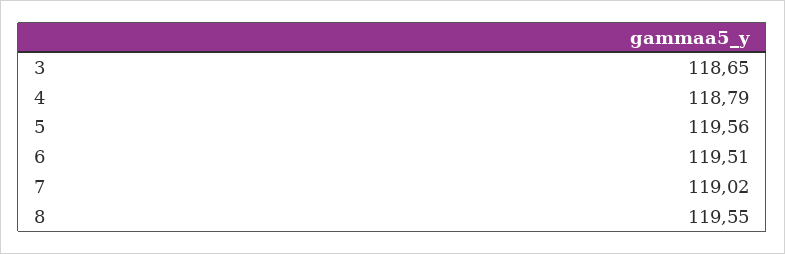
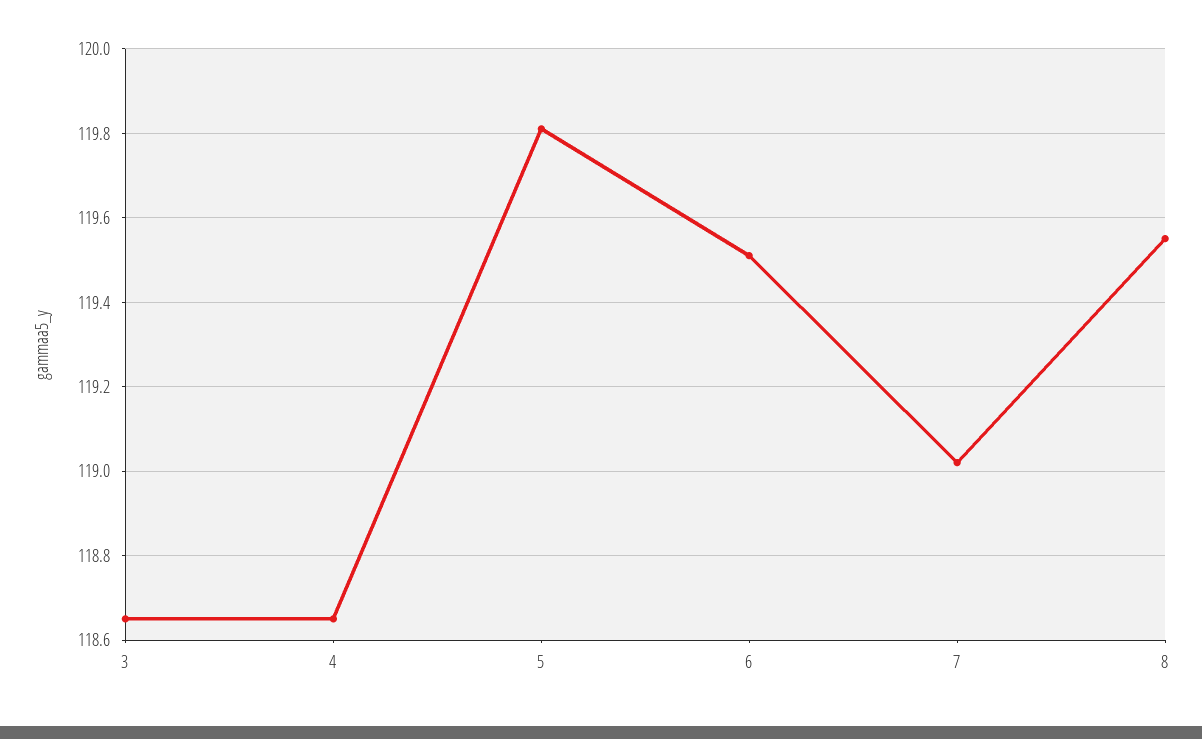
4: 118.79 -> 118.65
5: 119.56 -> 119.8

